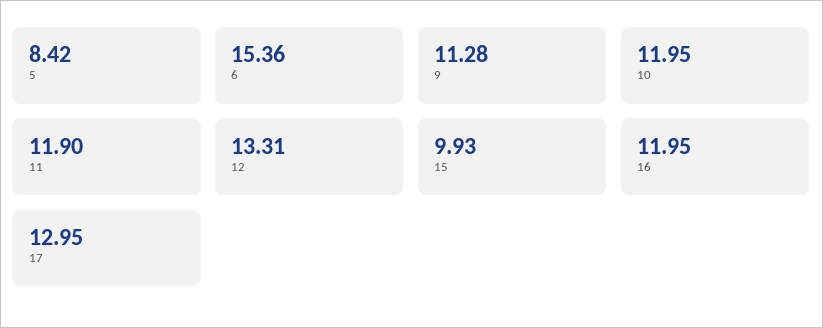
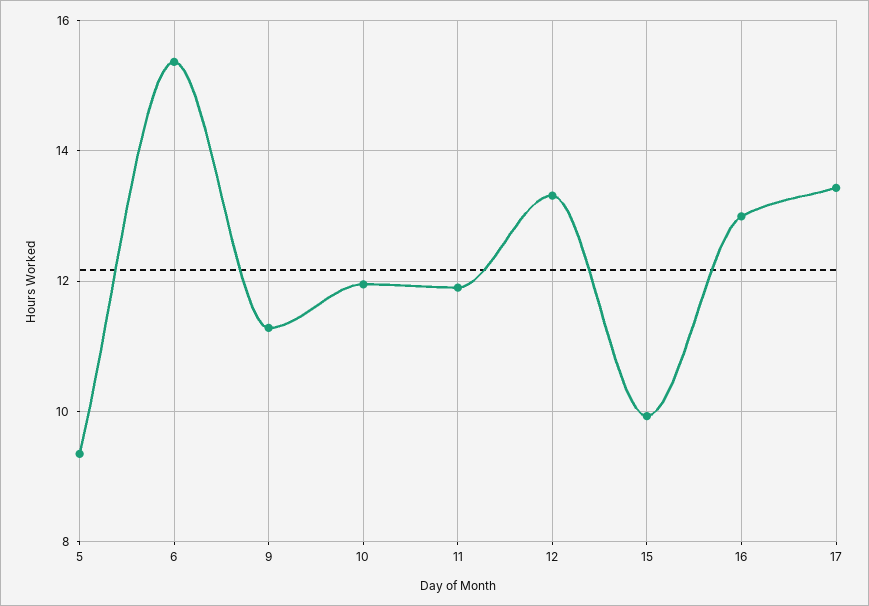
5: 8.42 -> 9.4
16: 11.95 -> 13
17: 12.95 -> 13.4

